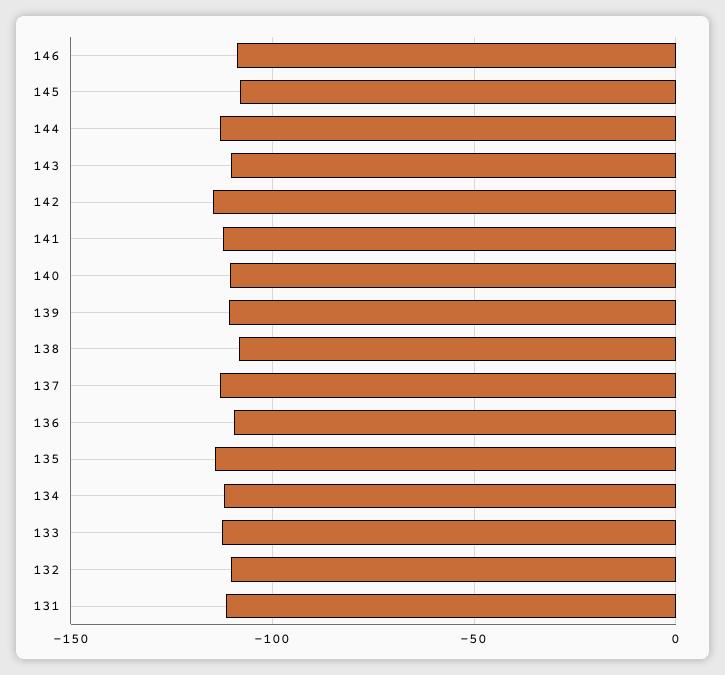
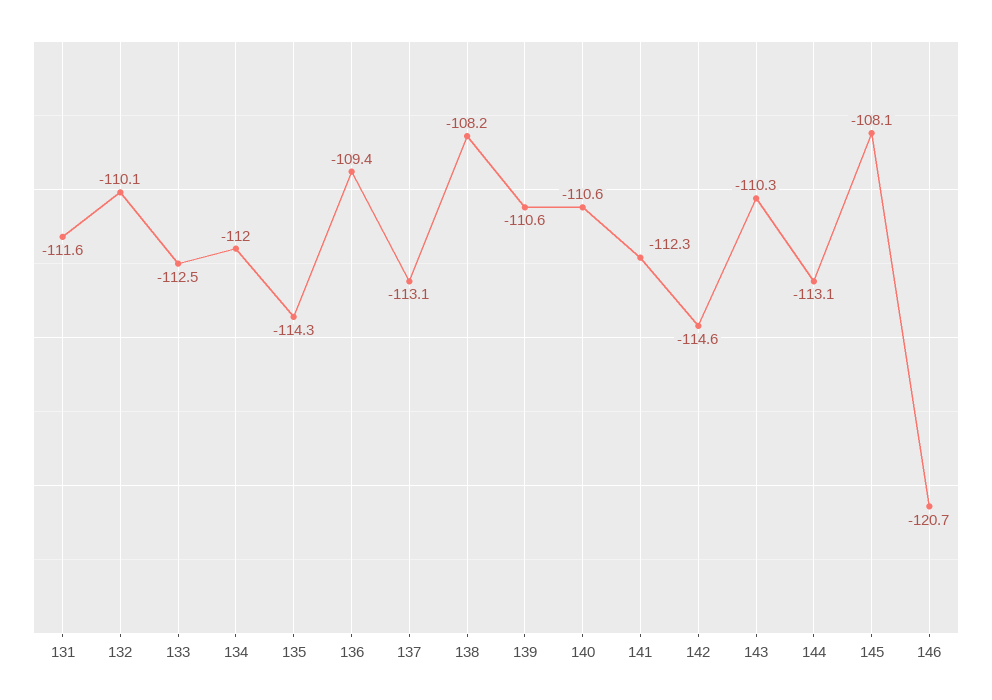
146: -110 -> -120.7

